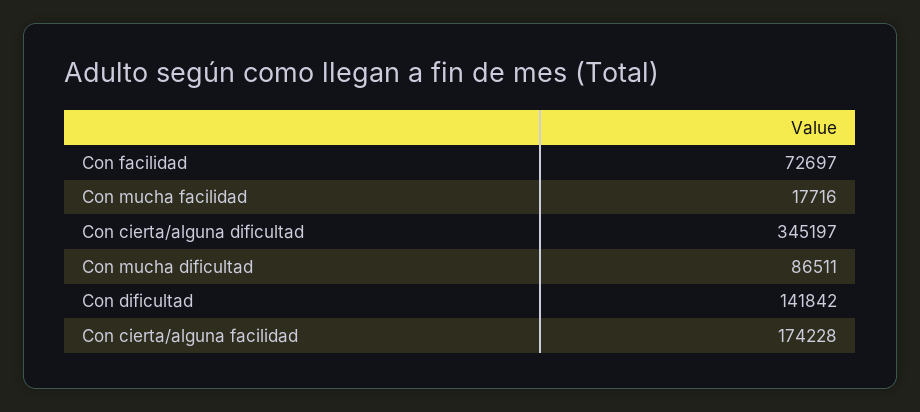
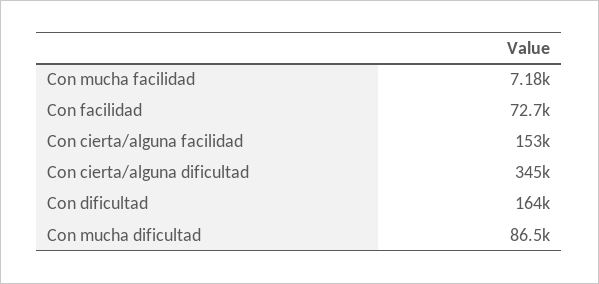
Con mucha facilidad: 17716 -> 7180
Con dificultad: 141842 -> 164000
Con cierta/alguna facilidad: 174228 -> 153000

